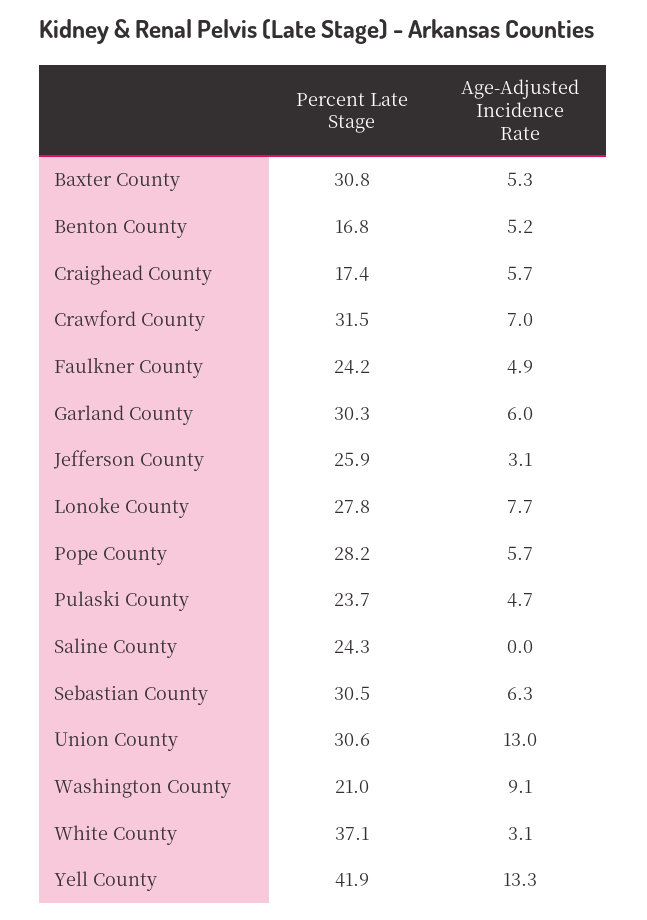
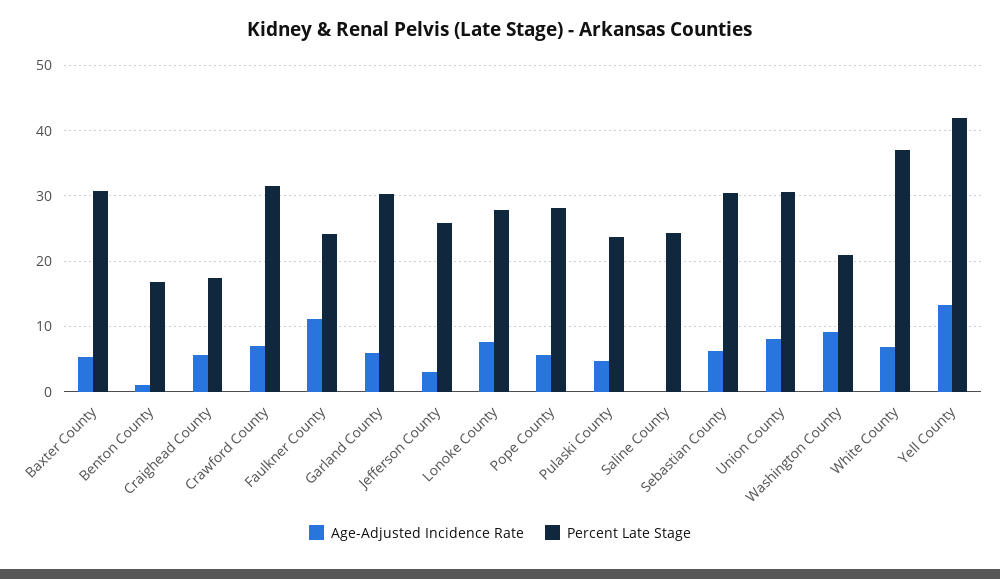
Age-Adjusted Incidence Rate, Benton County: 5.2 -> 1
Age-Adjusted Incidence Rate, Faulkner County: 4.9 -> 11
Age-Adjusted Incidence Rate, Union County: 13 -> 8
Age-Adjusted Incidence Rate, White County: 3.1 -> 7

